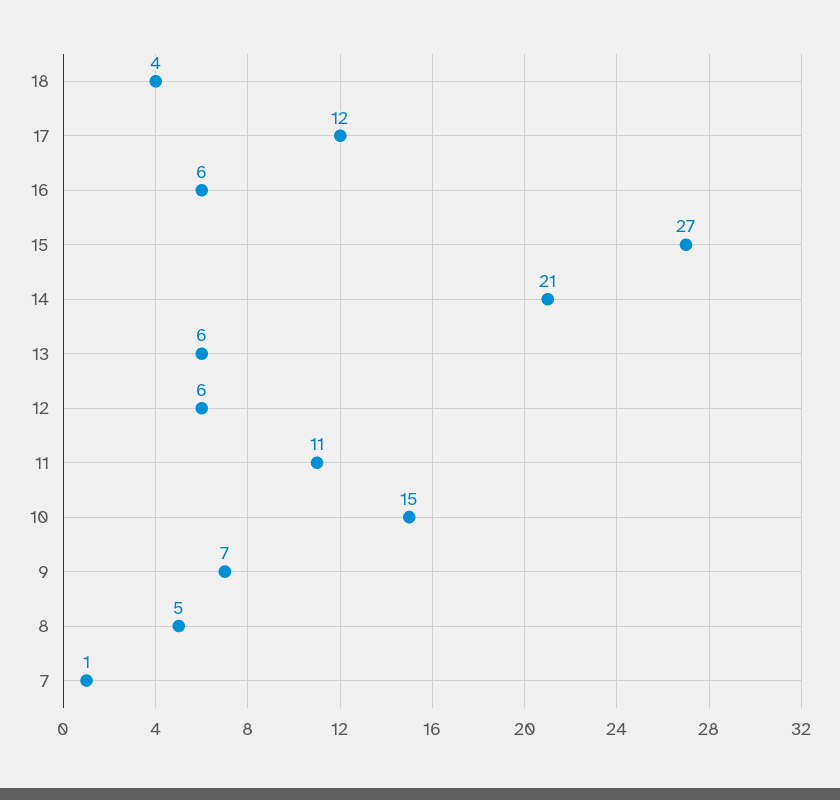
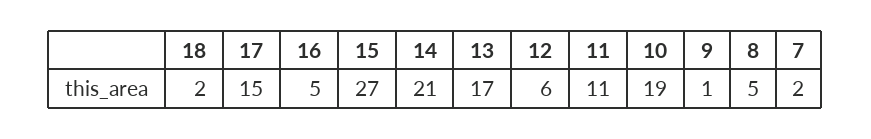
18: 4 -> 2
17: 12 -> 15
16: 6 -> 5
13: 6 -> 17
10: 15 -> 19
9: 7 -> 1
7: 1 -> 2

